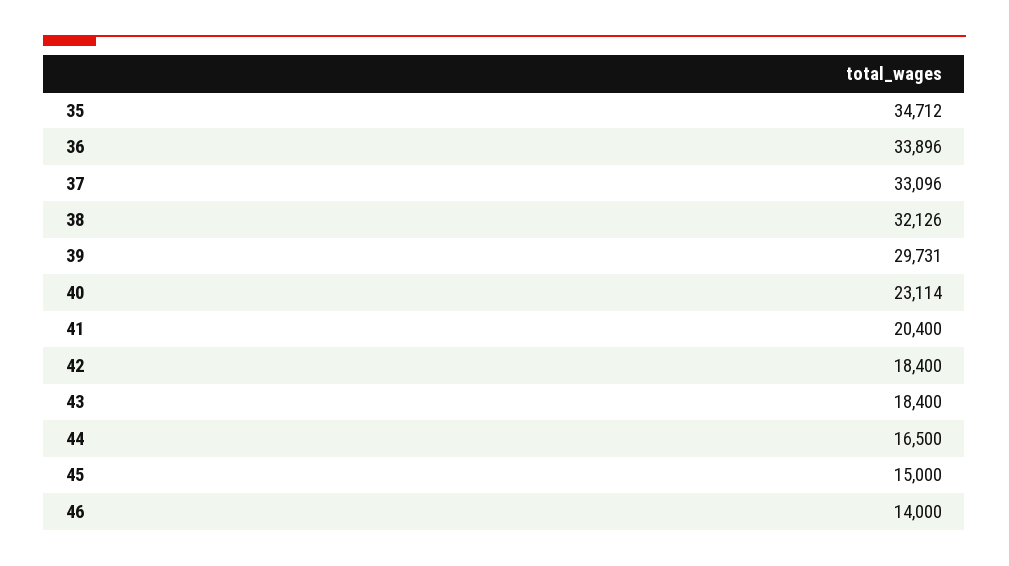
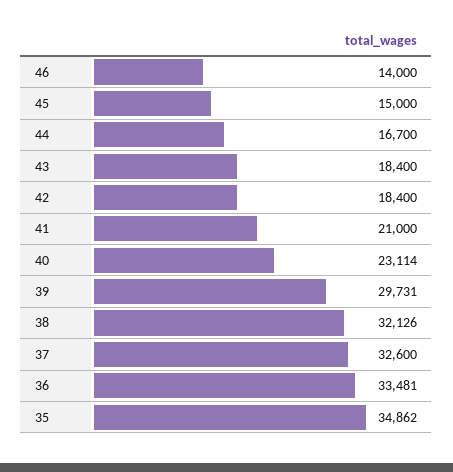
35: 34712 -> 34862
36: 33896 -> 33481
37: 33096 -> 32600
41: 20400 -> 21000
44: 16500 -> 16700

